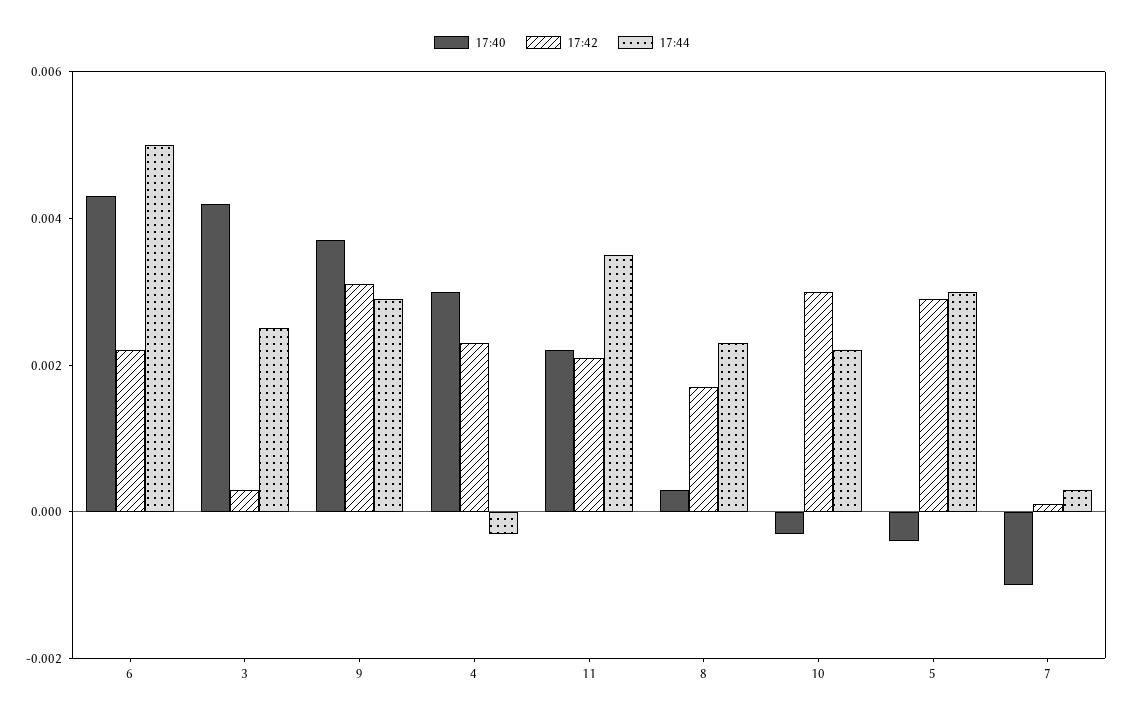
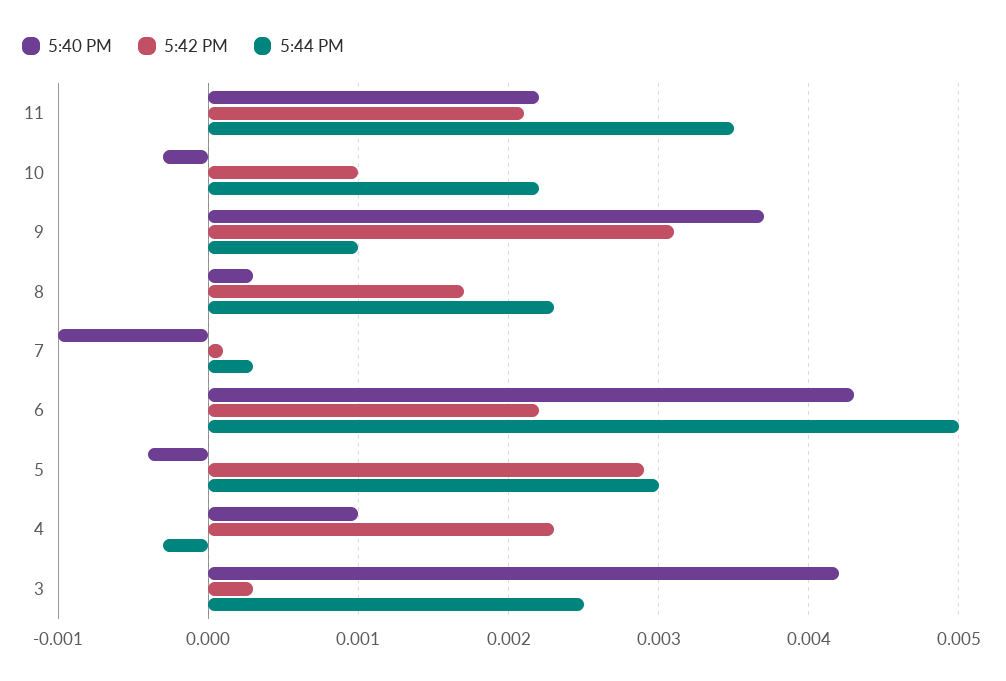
17:44, 9: 0.003 -> 0.001
17:40, 4: 0.003 -> 0.001
17:42, 10: 0.003 -> 0.001

